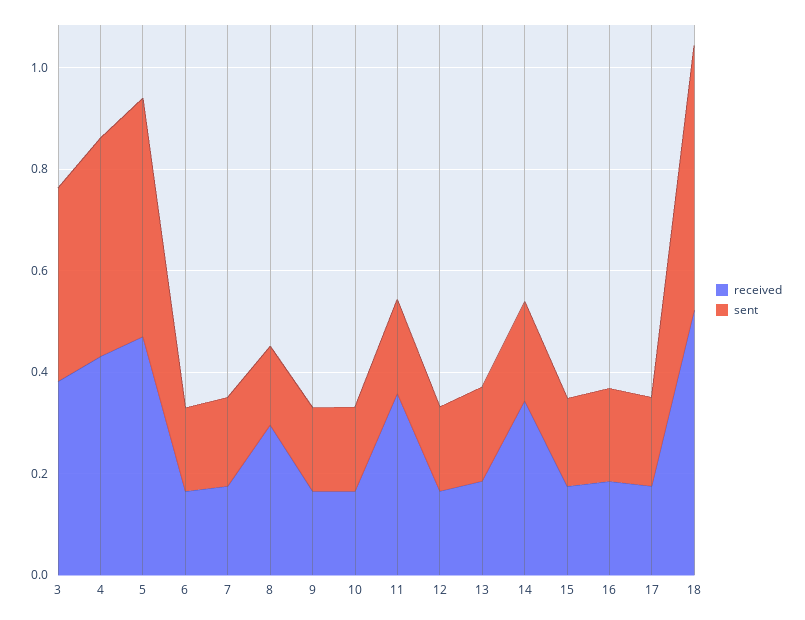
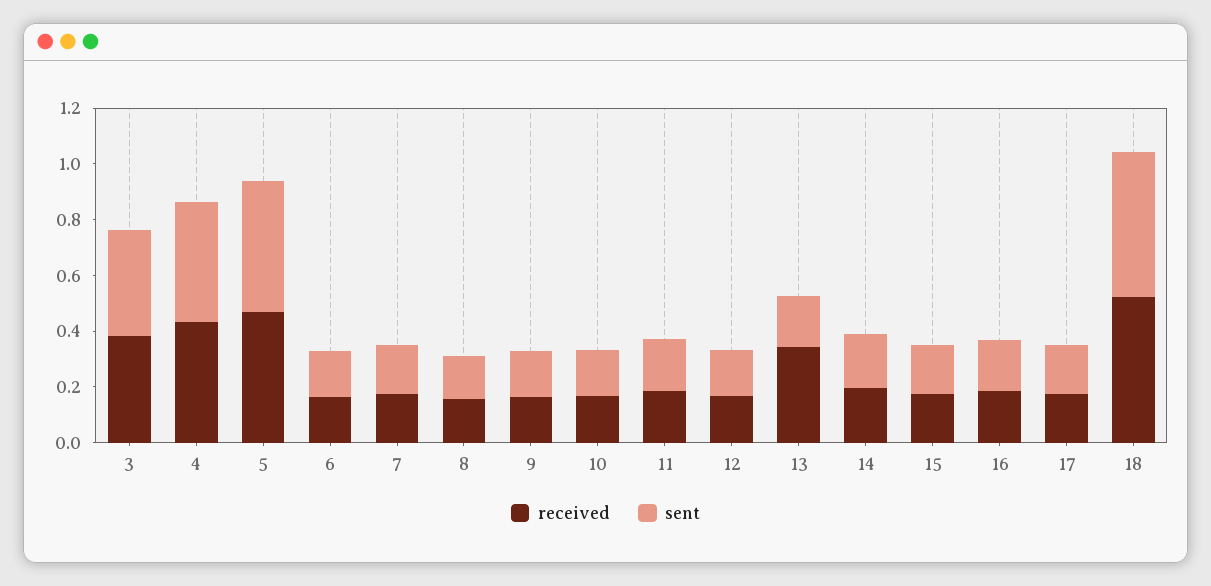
received, 8: 0.3 -> 0.15
received, 11: 0.35 -> 0.2
received, 13: 0.2 -> 0.35
received, 14: 0.35 -> 0.2

